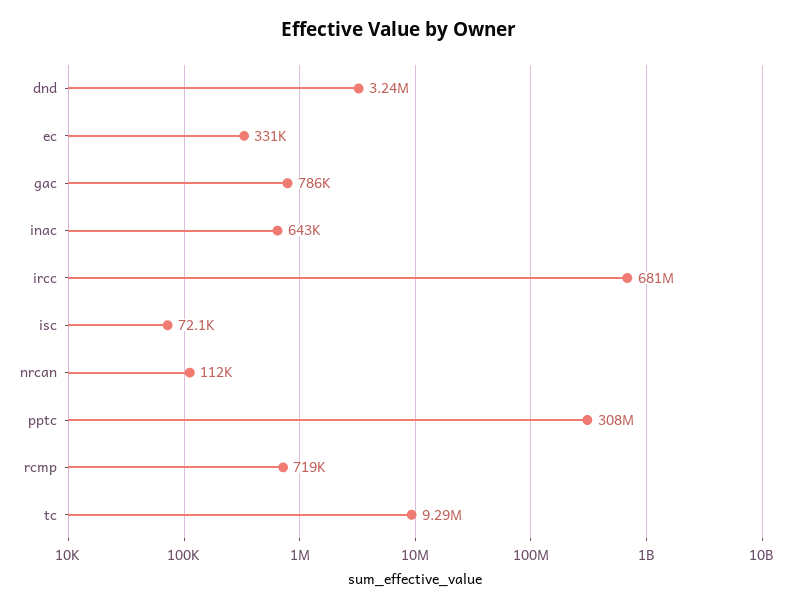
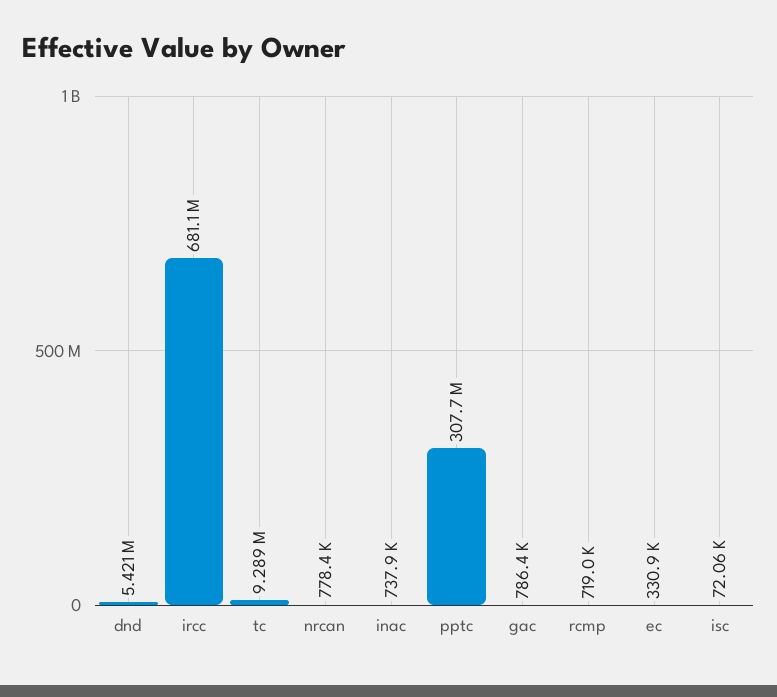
dnd: 3240000 -> 5421000
inac: 643000 -> 737900
nrcan: 112000 -> 778400

